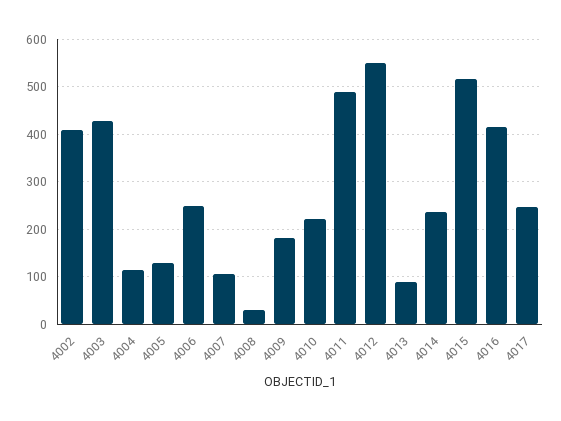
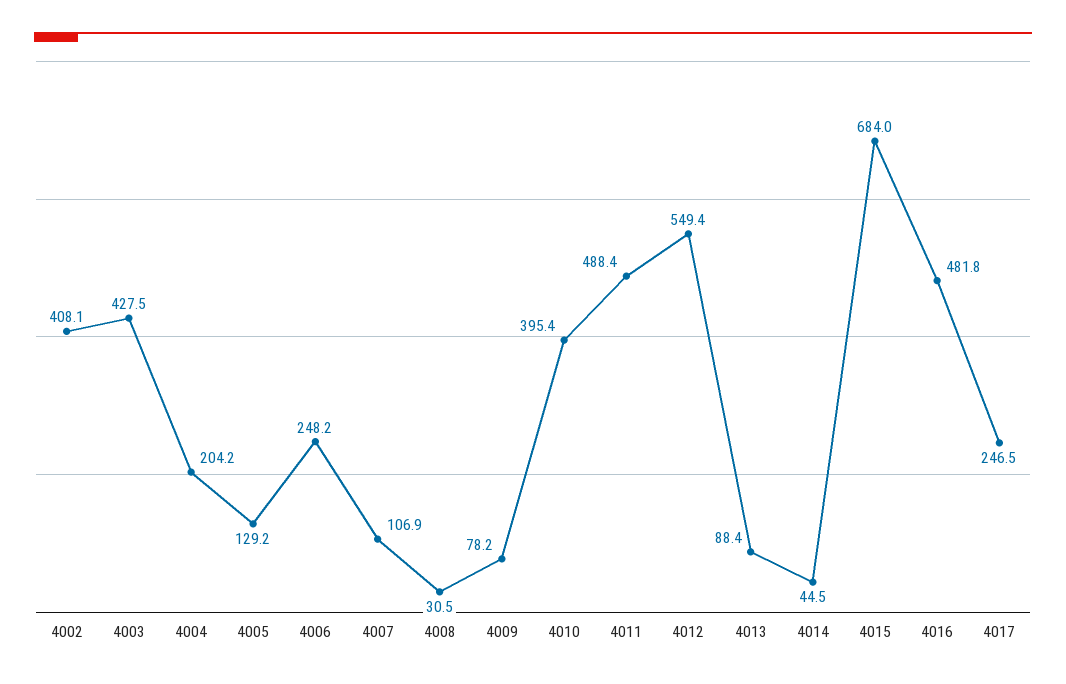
4004: 120 -> 204.2
4009: 180 -> 78.2
4010: 220 -> 395.4
4014: 240 -> 44.5
4015: 520 -> 684
4016: 420 -> 481.8

